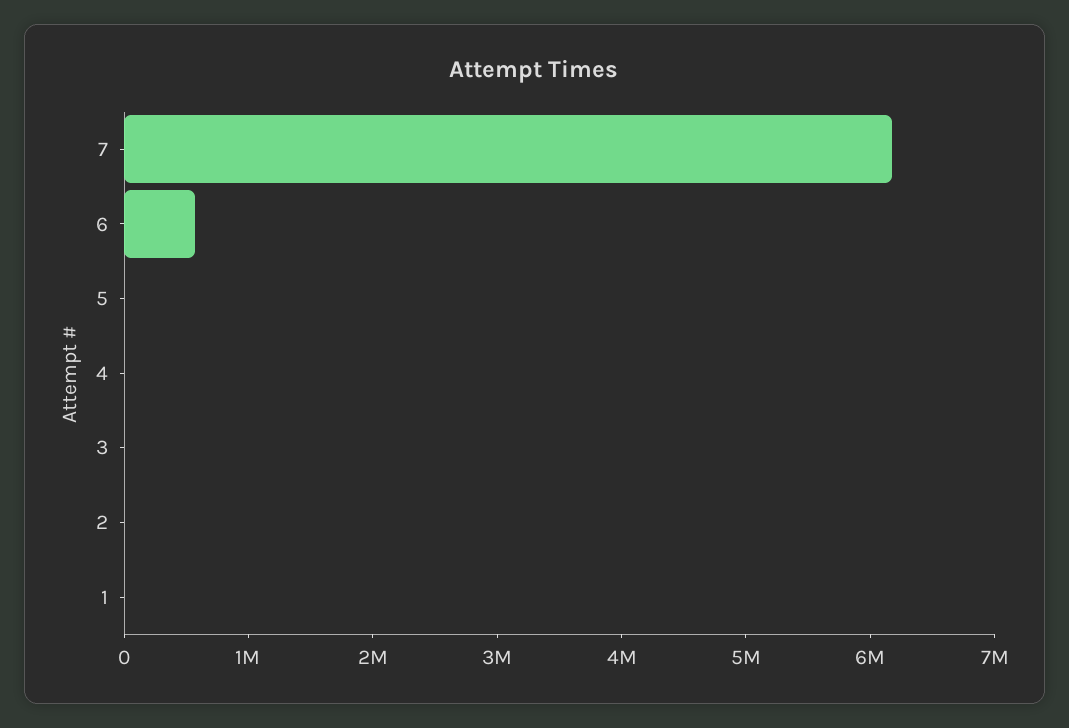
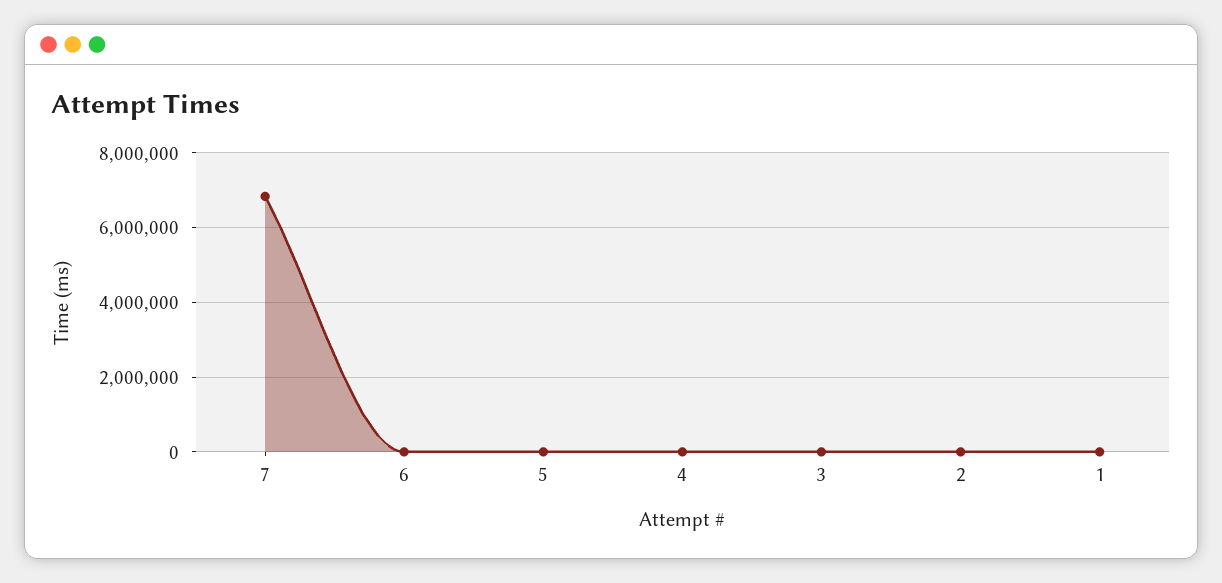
7: 6200000 -> 6800000
6: 600000 -> 0

